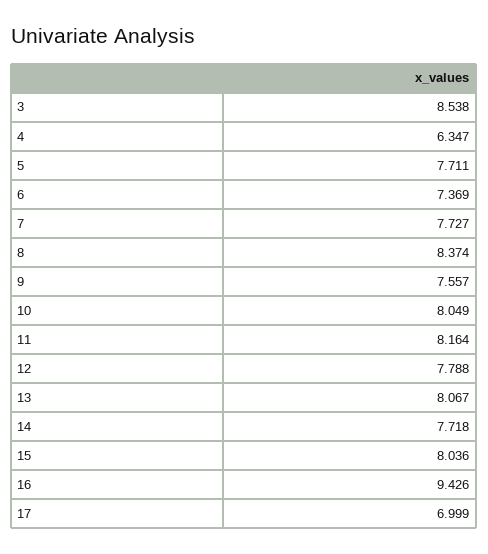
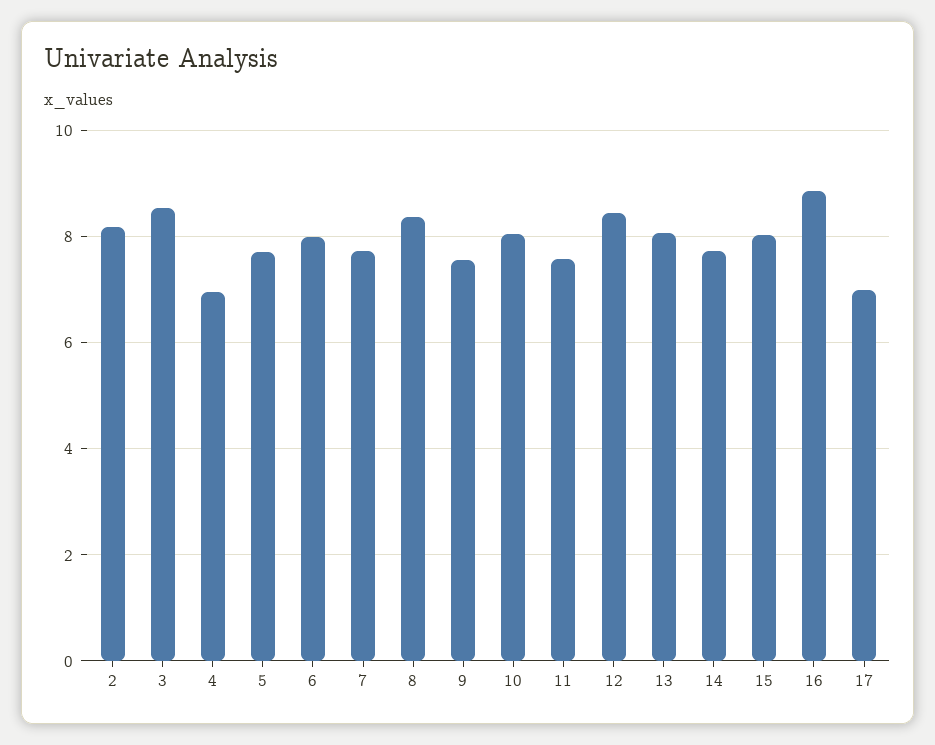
4: 6.347 -> 7
6: 7.369 -> 8
11: 8.164 -> 7.6
12: 7.788 -> 8.4
16: 9.426 -> 8.8
2: none -> 8.2

